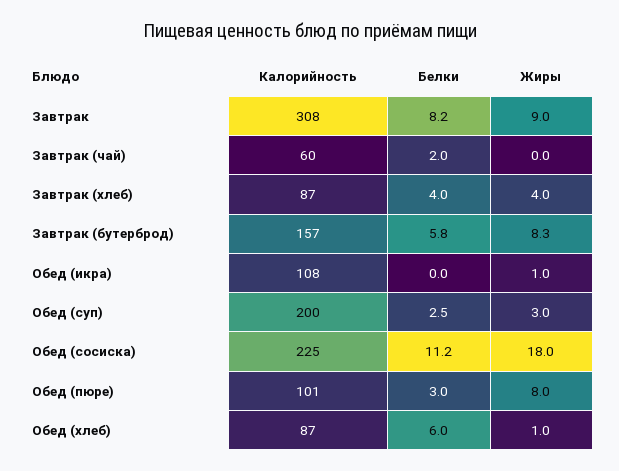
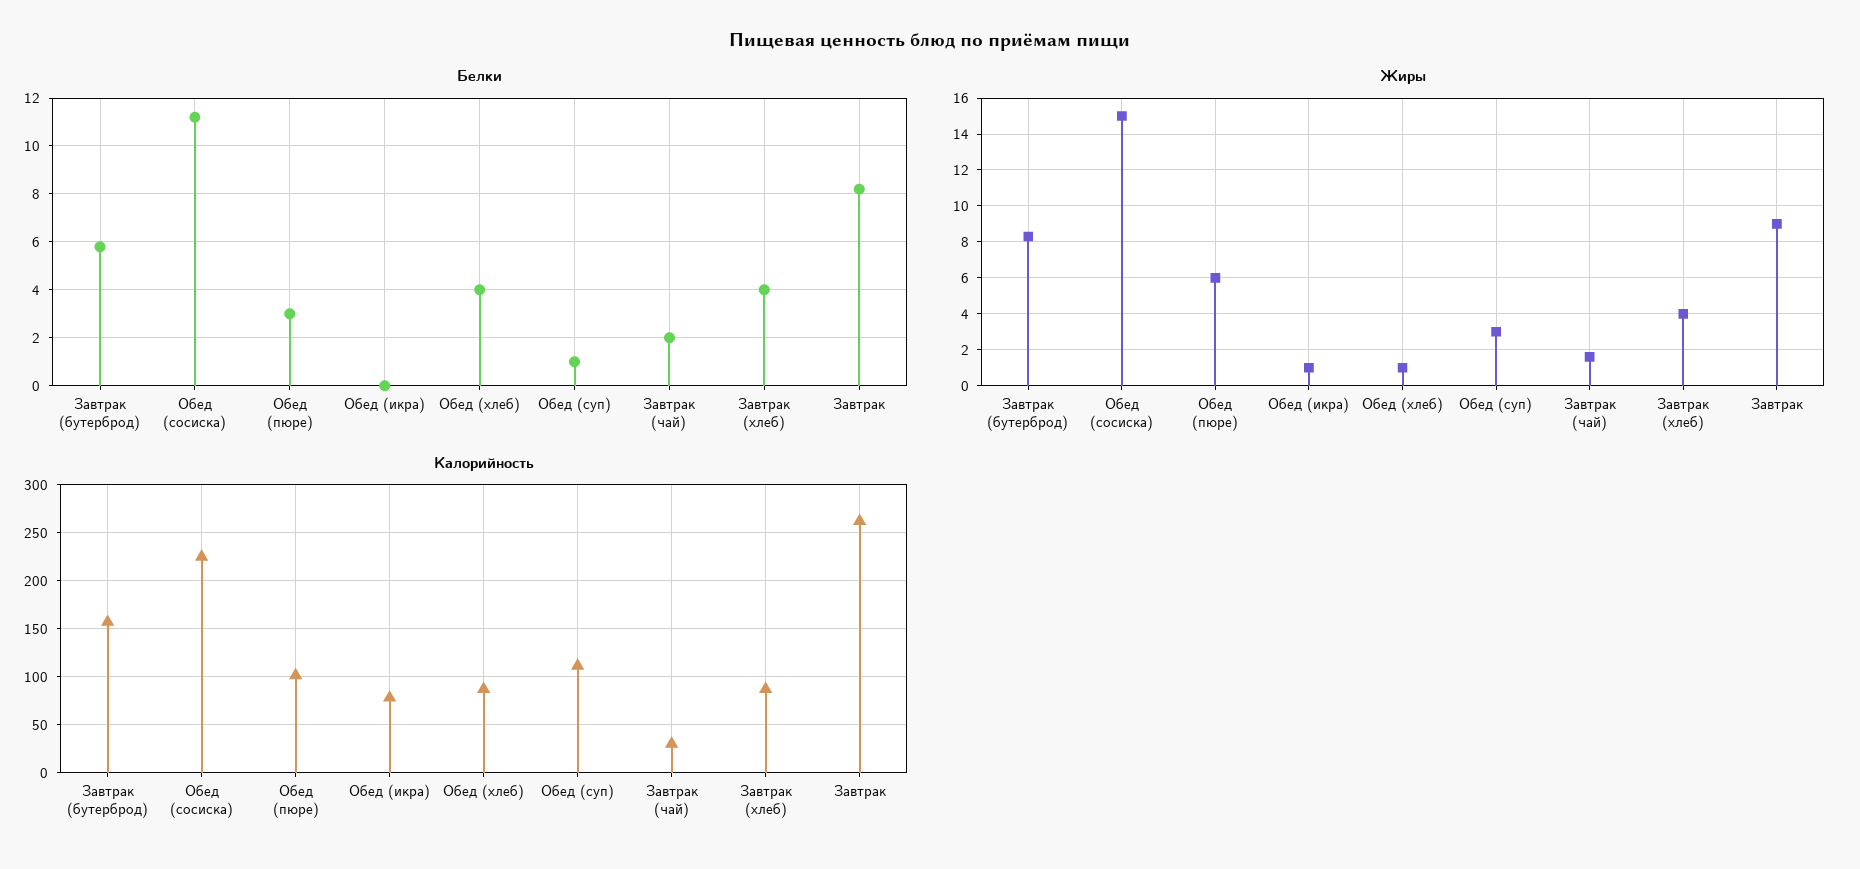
Калорийность, Завтрак: 308 -> 260
Калорийность, Завтрак (чай): 60 -> 30
Жиры, Завтрак (чай): 0 -> 1.5
Калорийность, Обед (икра): 108 -> 80
Калорийность, Обед (суп): 200 -> 110
Белки, Обед (суп): 2.5 -> 1
Жиры, Обед (сосиска): 18 -> 15
Жиры, Обед (пюре): 8 -> 6
Белки, Обед (хлеб): 6 -> 4

